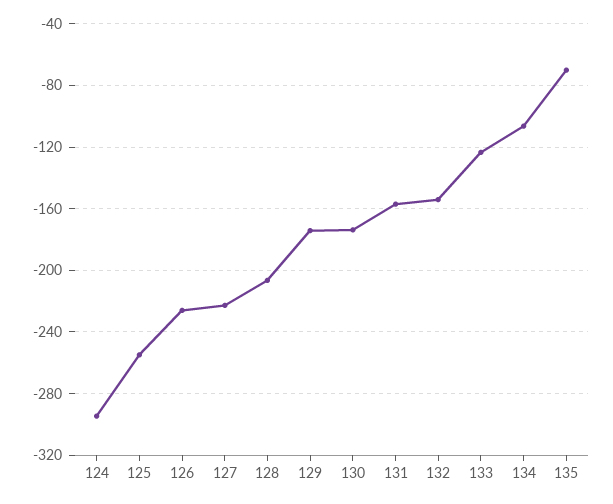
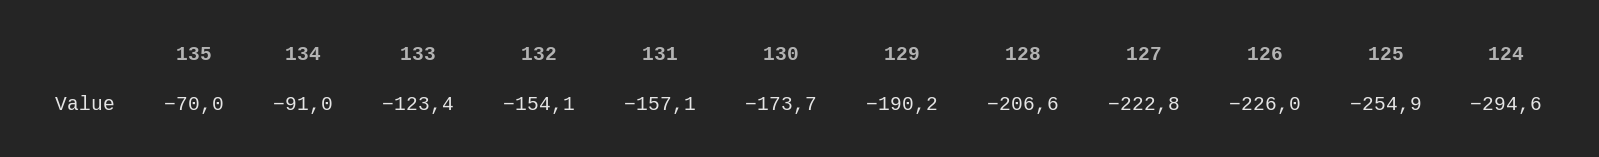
129: -175 -> -190.2
134: -105 -> -91

